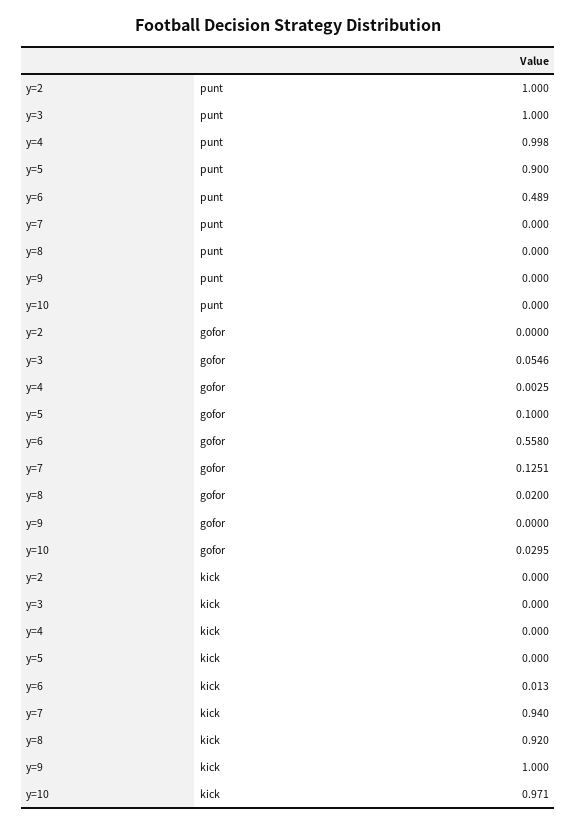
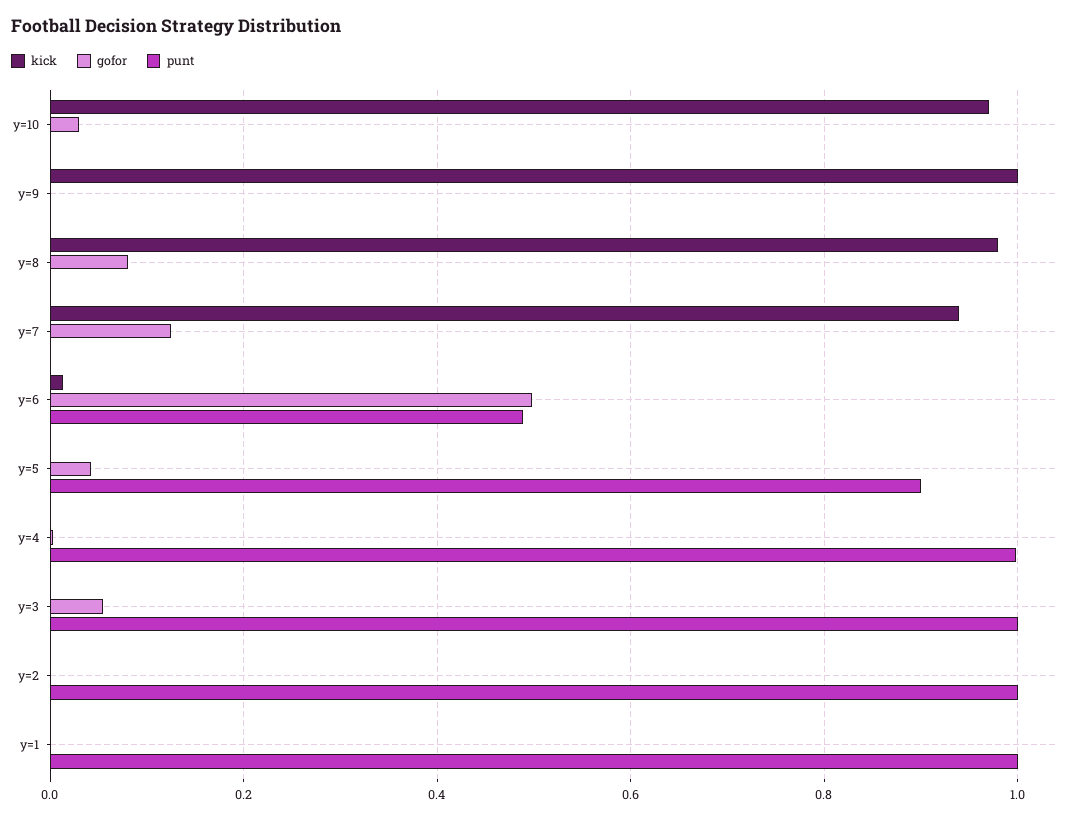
gofor, y=5: 0.1 -> 0.04
gofor, y=6: 0.558 -> 0.5
gofor, y=8: 0.02 -> 0.08
kick, y=8: 0.92 -> 0.98
kick, y=1: none -> 0
gofor, y=1: none -> 0
punt, y=1: none -> 1

